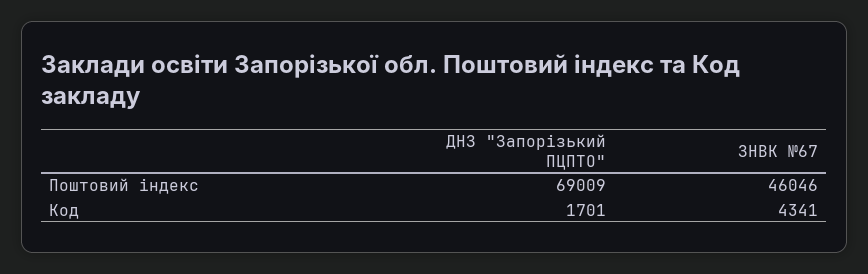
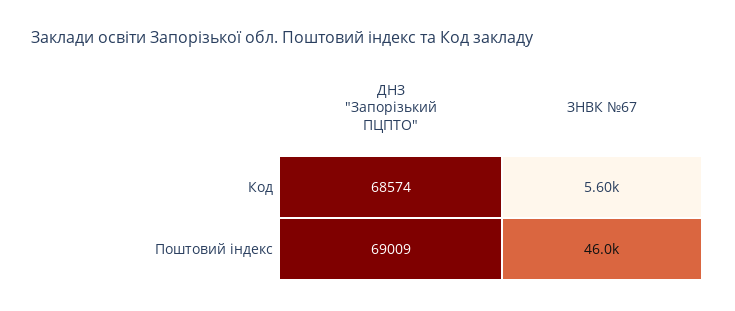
ДНЗ "Запорізький ПЦПТО", Код: 1701 -> 68574
ЗНВК №67, Код: 4341 -> 5600

